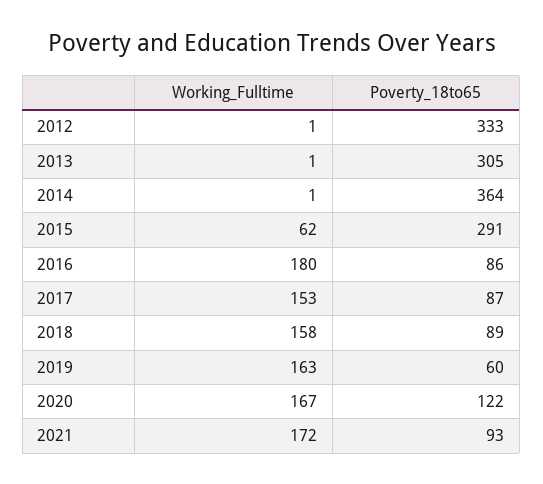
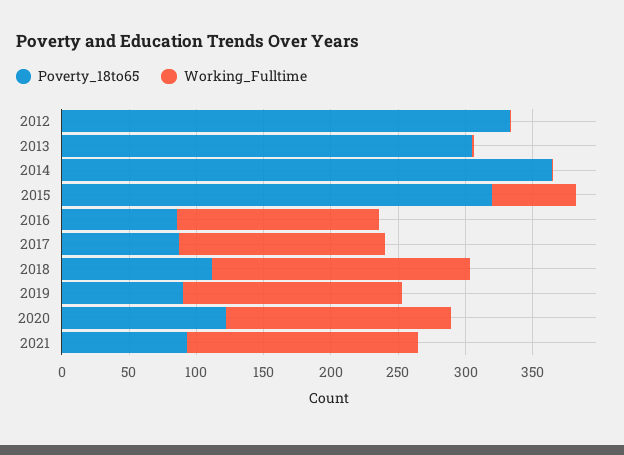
Poverty_18to65, 2015: 291 -> 320
Working_Fulltime, 2016: 180 -> 150
Working_Fulltime, 2018: 158 -> 190
Poverty_18to65, 2018: 89 -> 110
Poverty_18to65, 2019: 60 -> 90

